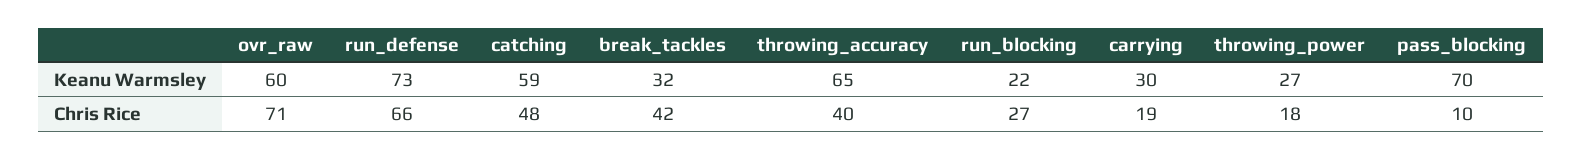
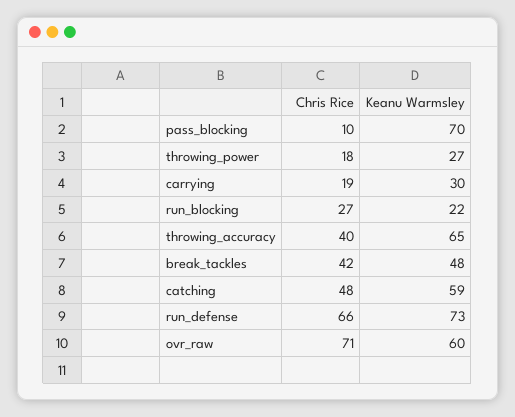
break_tackles, Keanu Warmsley: 32 -> 48

